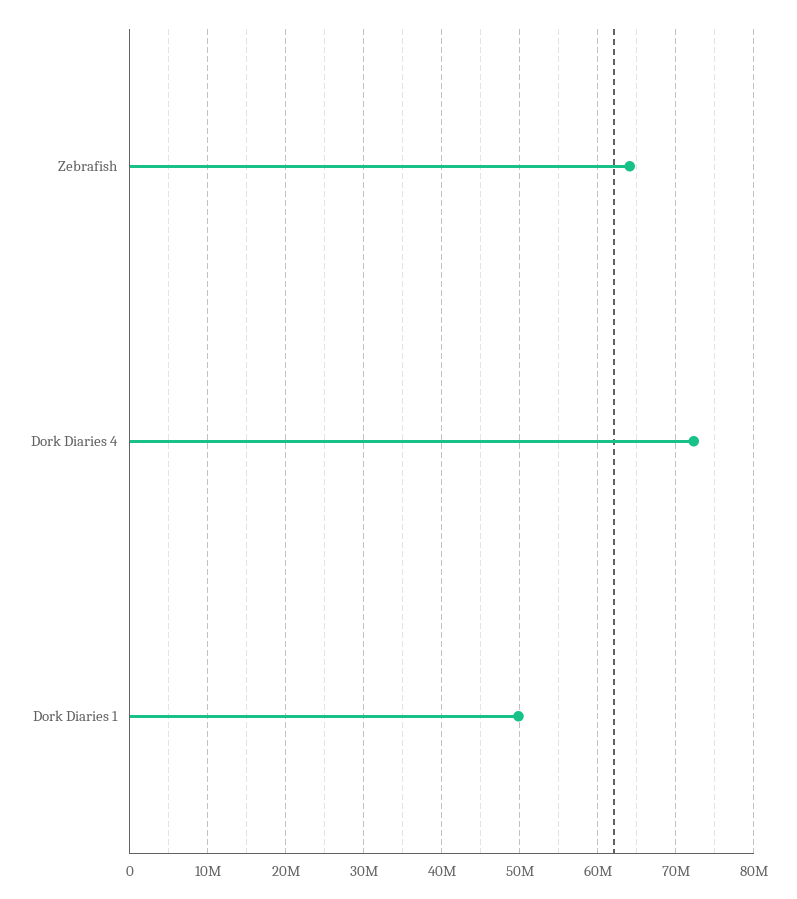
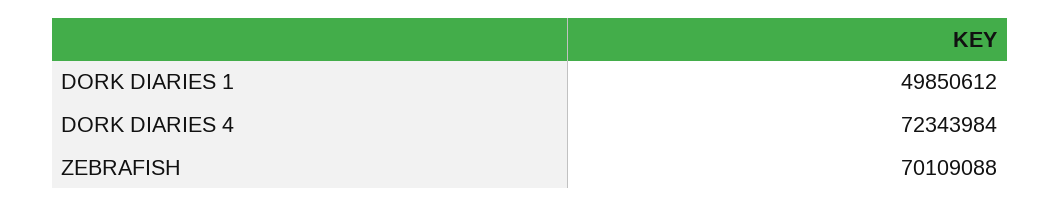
Zebrafish: 64000000 -> 70109088

